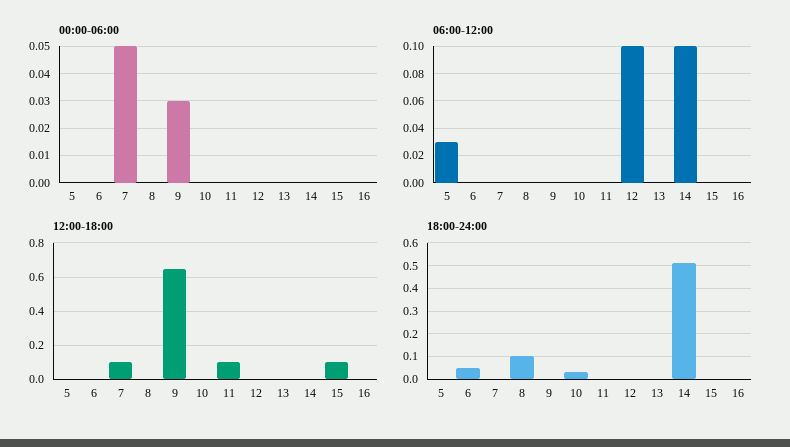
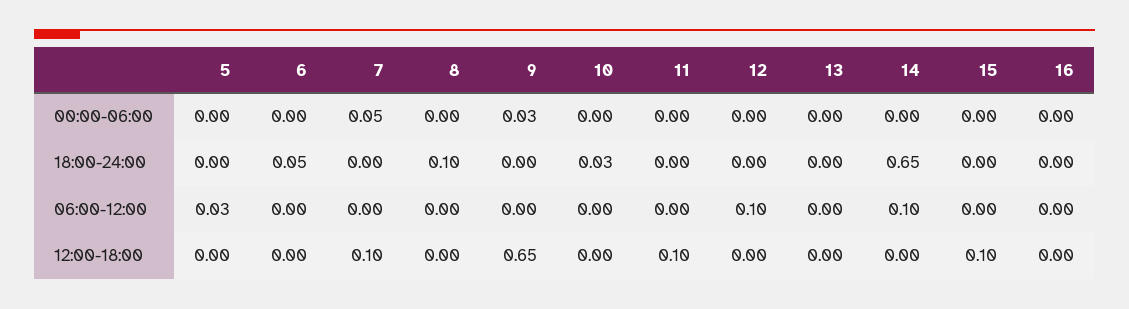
18:00-24:00, 14: 0.5 -> 0.65

